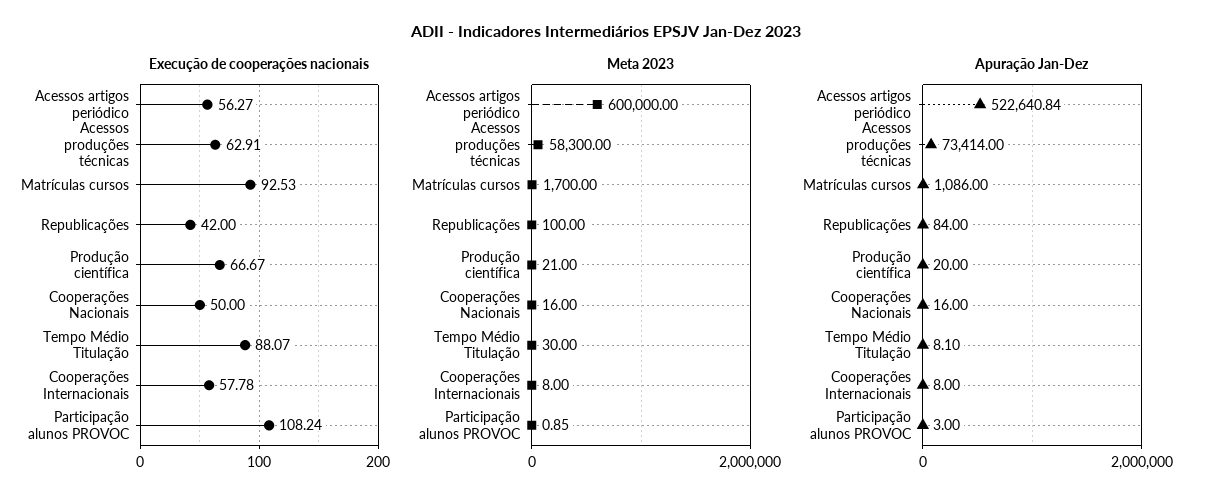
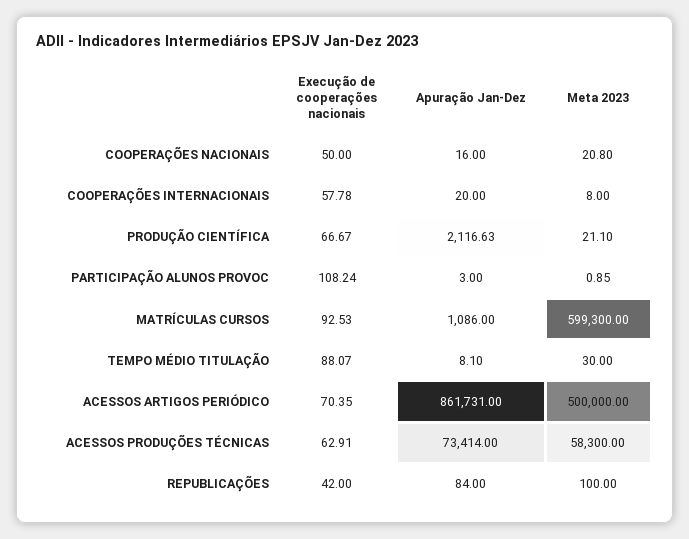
Execução de cooperações nacionais, Acessos artigos periódico: 56.27 -> 70.35
Meta 2023, Acessos artigos periódico: 600000 -> 500000
Meta 2023, Matrículas cursos: 1700 -> 599300
Meta 2023, Produção científica: 21 -> 21.1
Meta 2023, Cooperações Nacionais: 16 -> 20.8
Apuração Jan-Dez, Acessos artigos periódico: 522640.84 -> 861731
Apuração Jan-Dez, Produção científica: 20 -> 2116.63
Apuração Jan-Dez, Cooperações Internacionais: 8 -> 20

